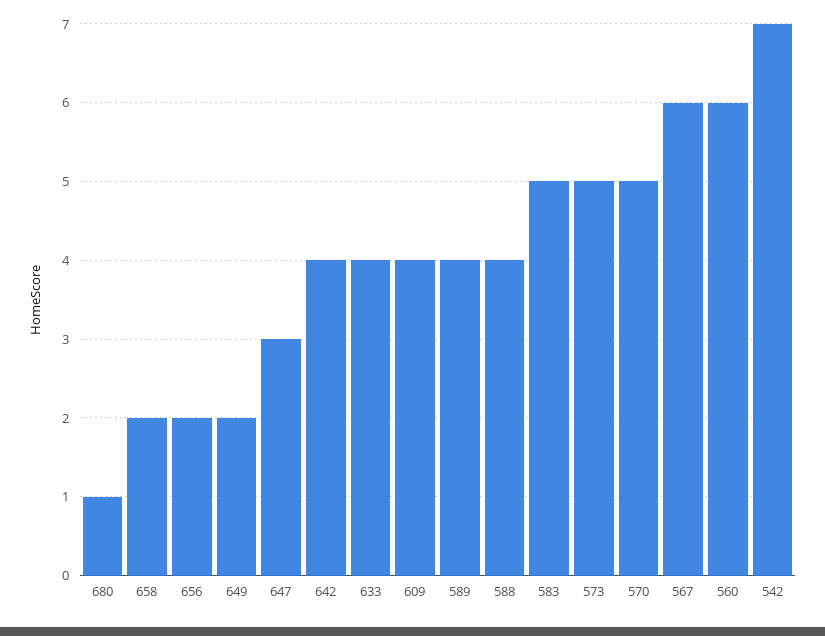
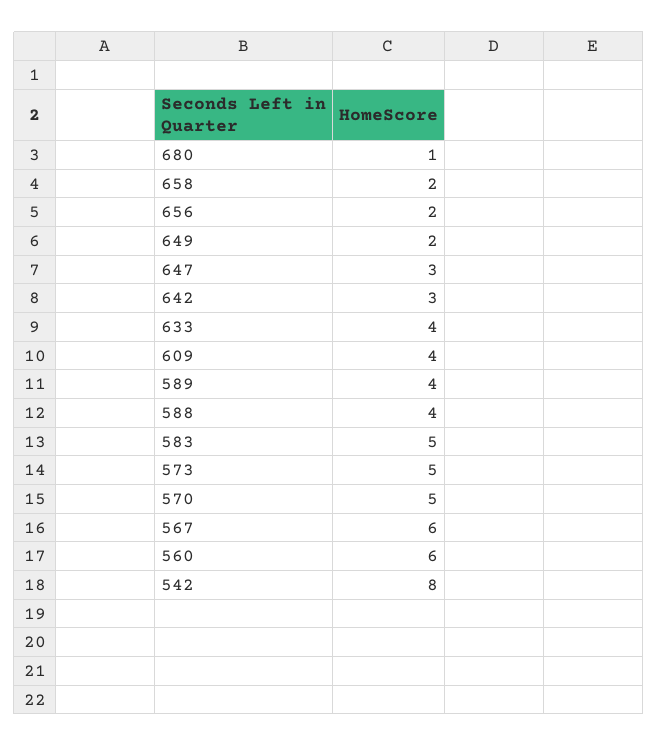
642: 4 -> 3
542: 7 -> 8

